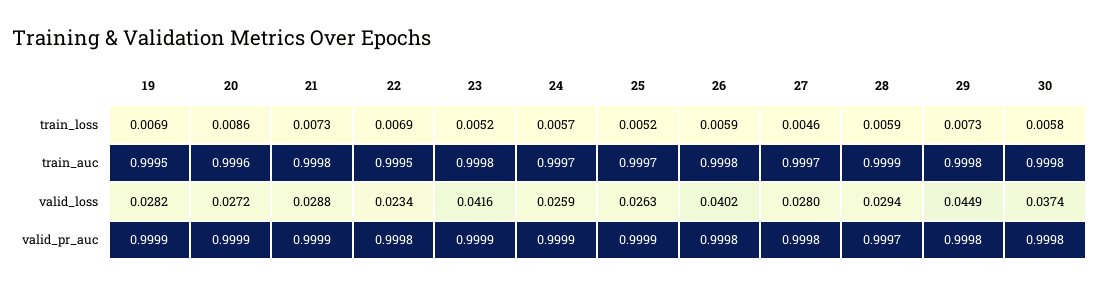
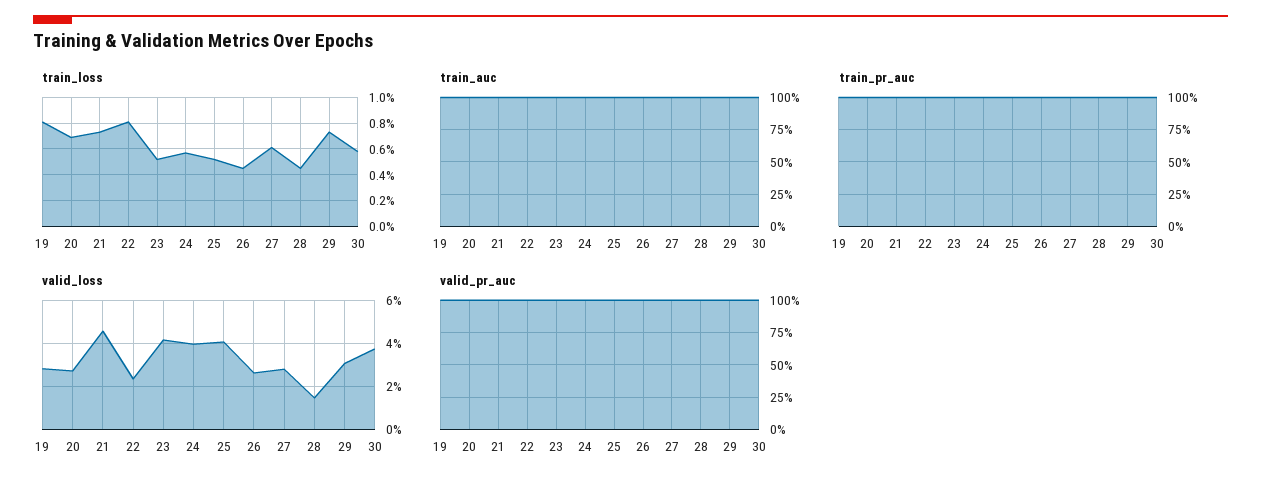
train_loss, 19: 0.0069 -> 0.008
train_loss, 20: 0.0086 -> 0.007
train_loss, 22: 0.0069 -> 0.008
train_loss, 26: 0.0059 -> 0.0045
train_loss, 27: 0.0046 -> 0.006
train_loss, 28: 0.0059 -> 0.0045
valid_loss, 21: 0.0288 -> 0.045
valid_loss, 24: 0.0259 -> 0.04
valid_loss, 25: 0.0263 -> 0.04
valid_loss, 26: 0.0402 -> 0.025
valid_loss, 28: 0.0294 -> 0.015
valid_loss, 29: 0.0449 -> 0.03
train_pr_auc, 19: none -> 1
train_pr_auc, 20: none -> 1
train_pr_auc, 21: none -> 1
train_pr_auc, 22: none -> 1
train_pr_auc, 23: none -> 1
train_pr_auc, 24: none -> 1
train_pr_auc, 25: none -> 1
train_pr_auc, 26: none -> 1
train_pr_auc, 27: none -> 1
train_pr_auc, 28: none -> 1
train_pr_auc, 29: none -> 1
train_pr_auc, 30: none -> 1

